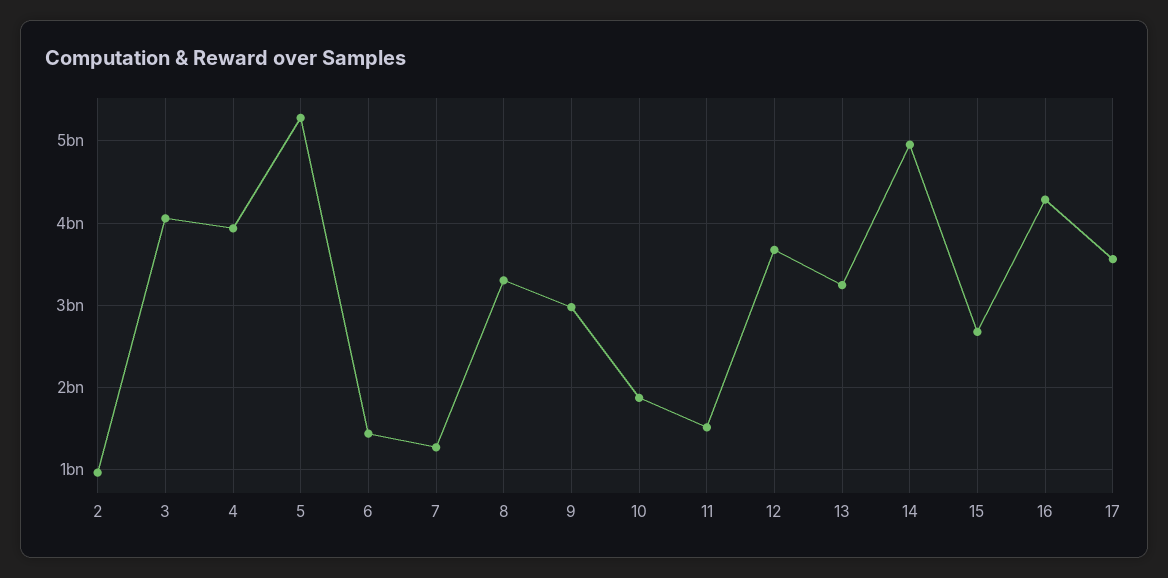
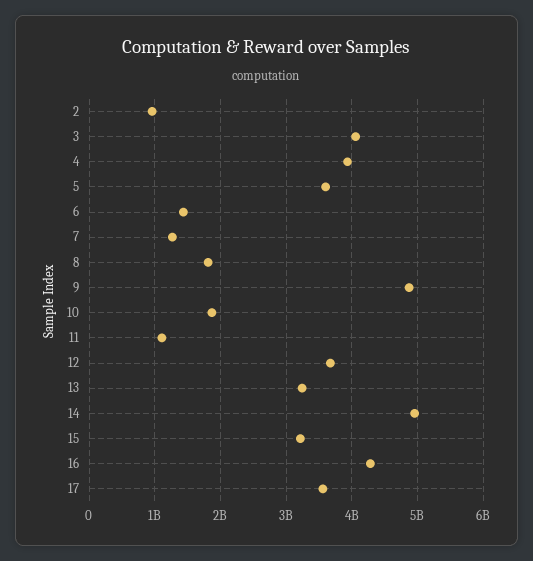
5: 5300000000 -> 3600000000
8: 3300000000 -> 1800000000
9: 3000000000 -> 4900000000
11: 1500000000 -> 1100000000
15: 2700000000 -> 3200000000

